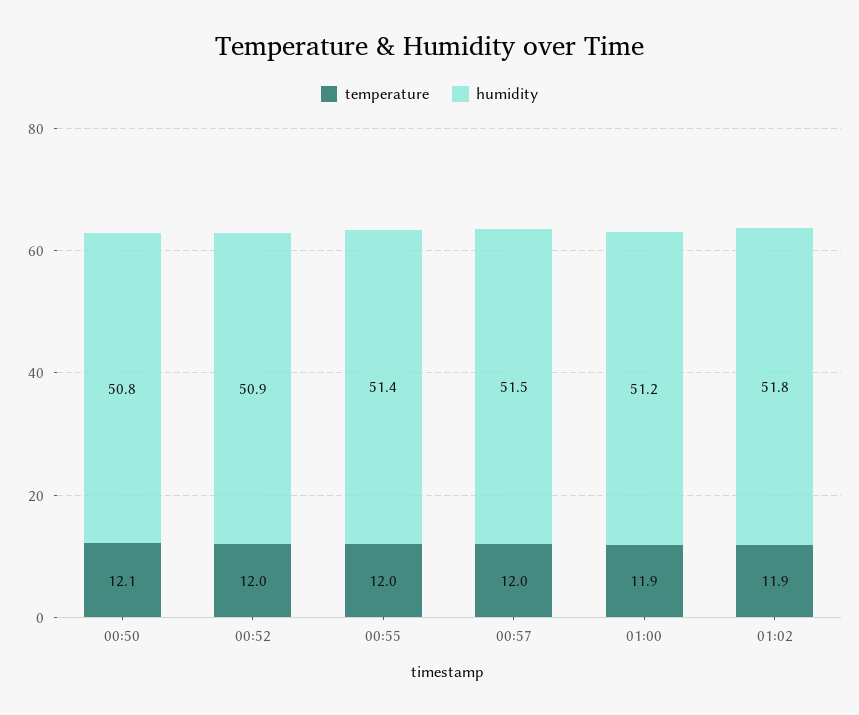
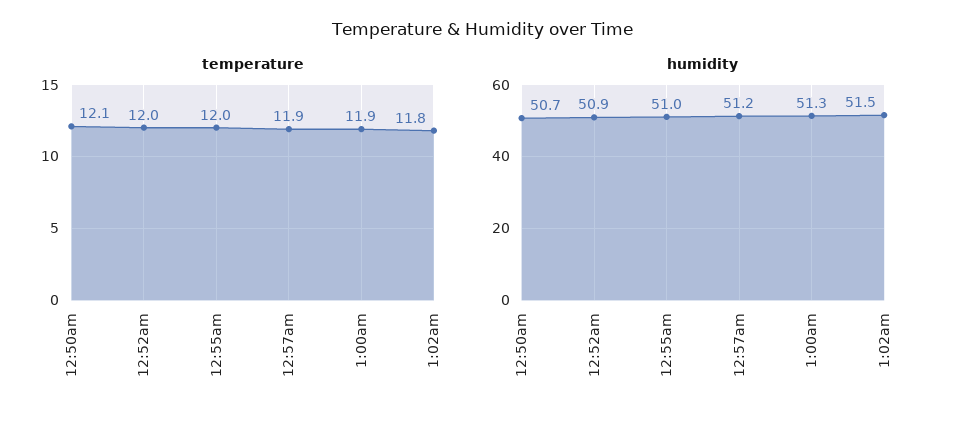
humidity, 00:50: 50.8 -> 50.7
humidity, 00:55: 51.4 -> 51
temperature, 00:57: 12 -> 11.9
humidity, 00:57: 51.5 -> 51.2
humidity, 01:00: 51.2 -> 51.3
temperature, 01:02: 11.9 -> 11.8
humidity, 01:02: 51.8 -> 51.5

